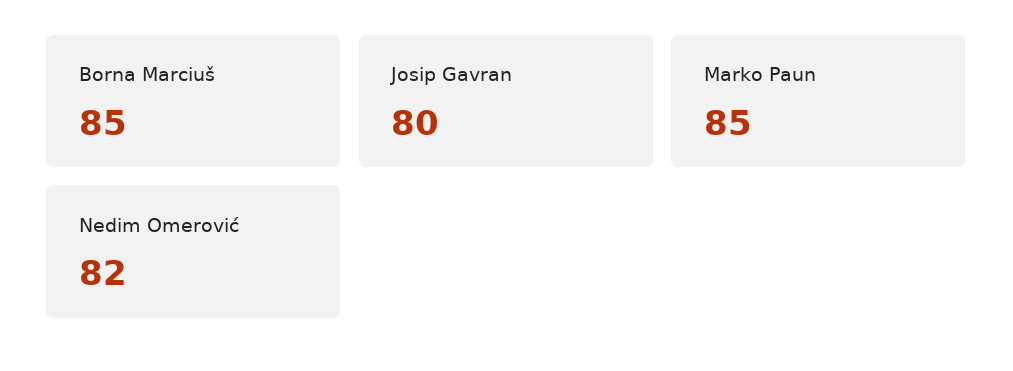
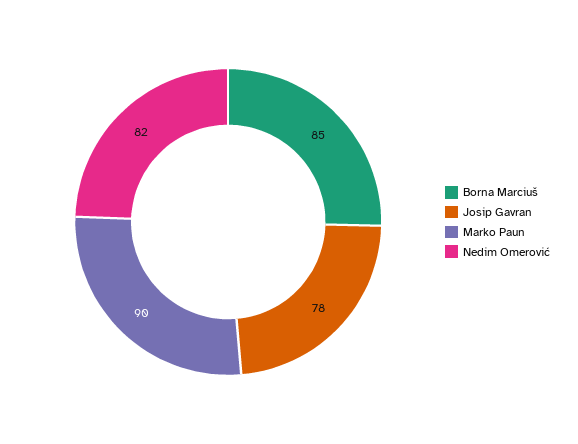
Josip Gavran: 80 -> 78
Marko Paun: 85 -> 90

